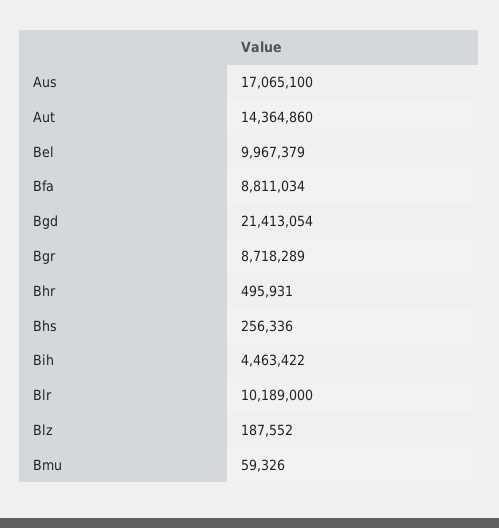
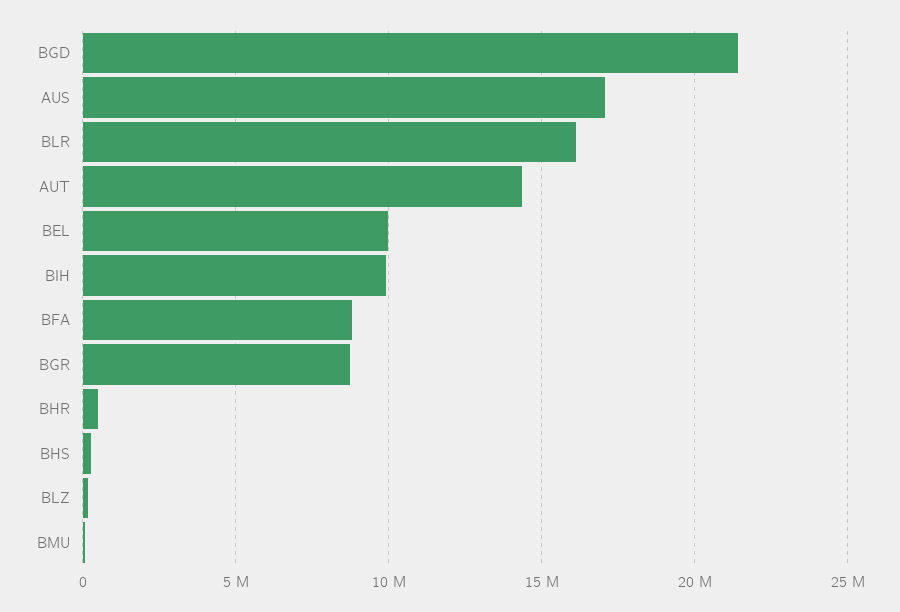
Bih: 4463422 -> 10000000
Blr: 10189000 -> 16000000

